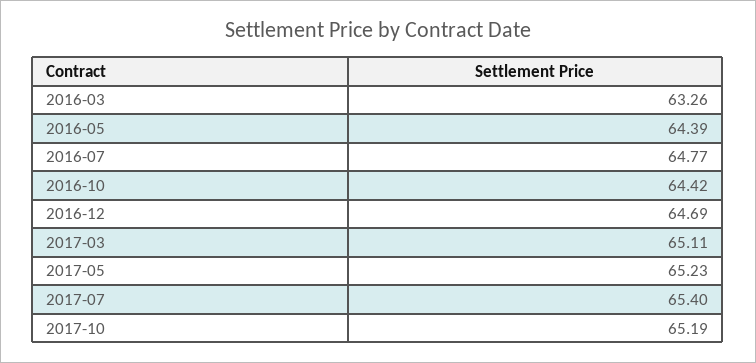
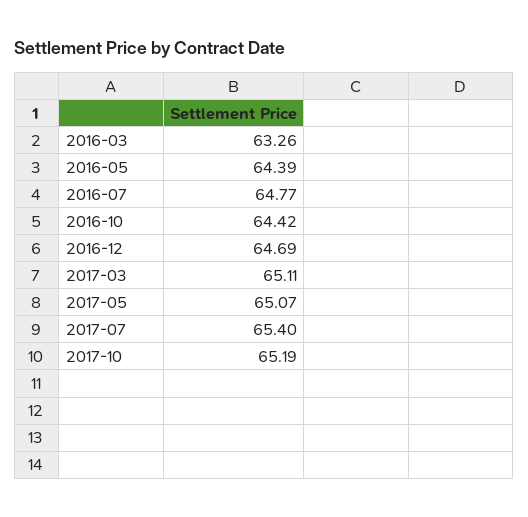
2017-05: 65.23 -> 65.07

